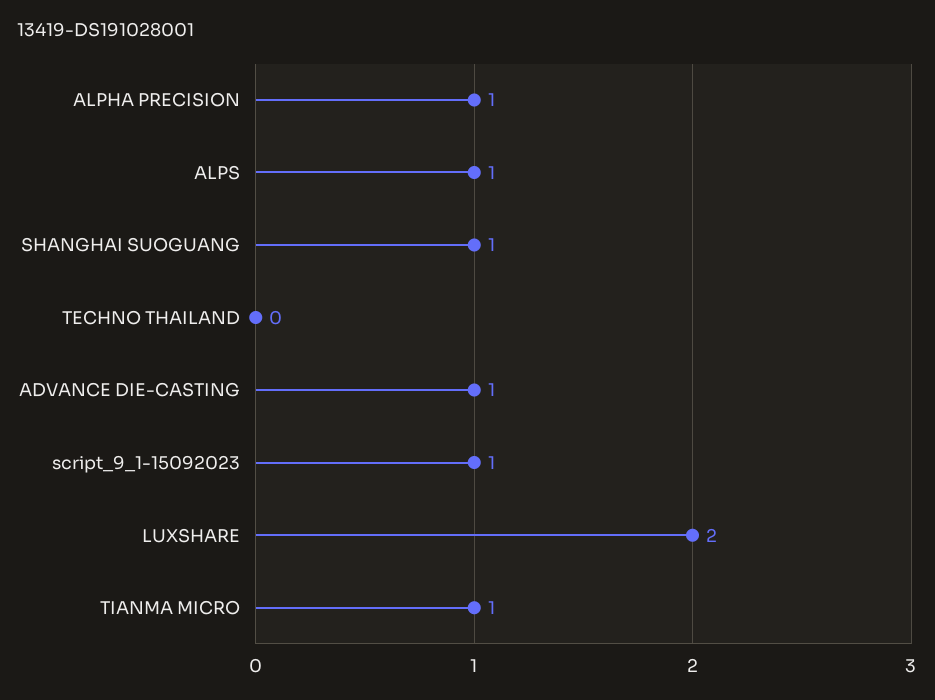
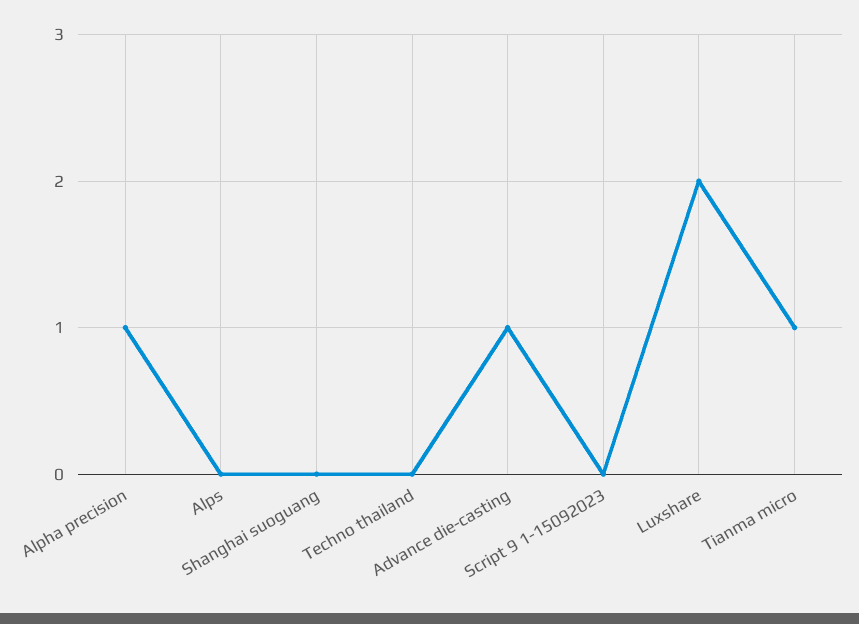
ALPS: 1 -> 0
SHANGHAI SUOGUANG: 1 -> 0
script_9_1-15092023: 1 -> 0

